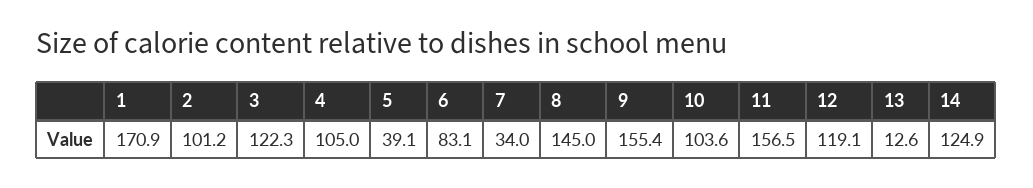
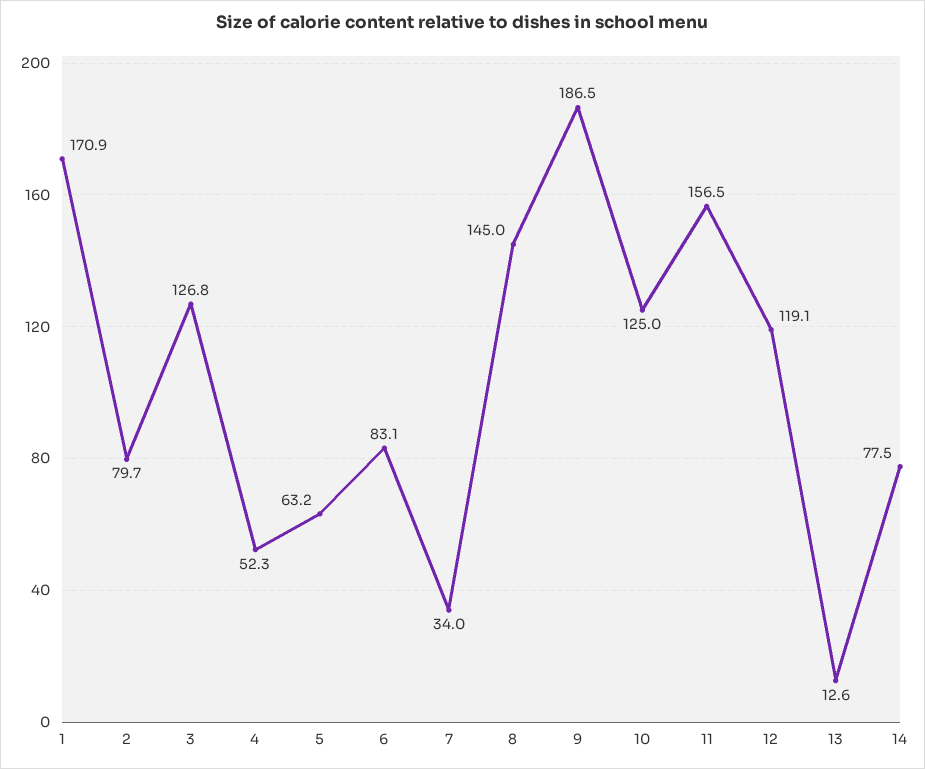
2: 101.2 -> 79.7
3: 122.3 -> 126.8
4: 105 -> 52.3
5: 39.1 -> 63.2
9: 155.4 -> 186.5
10: 103.6 -> 125
14: 124.9 -> 77.5

